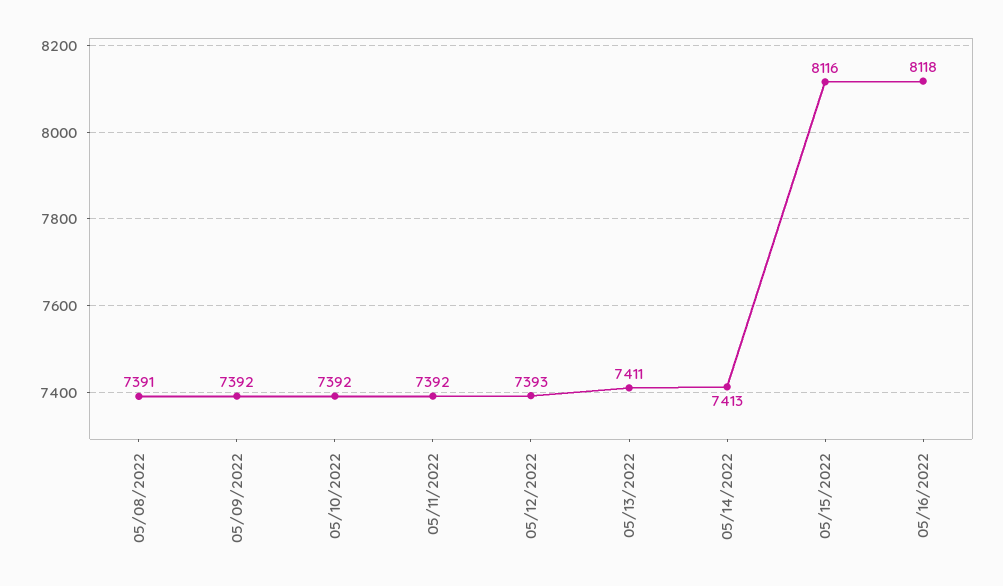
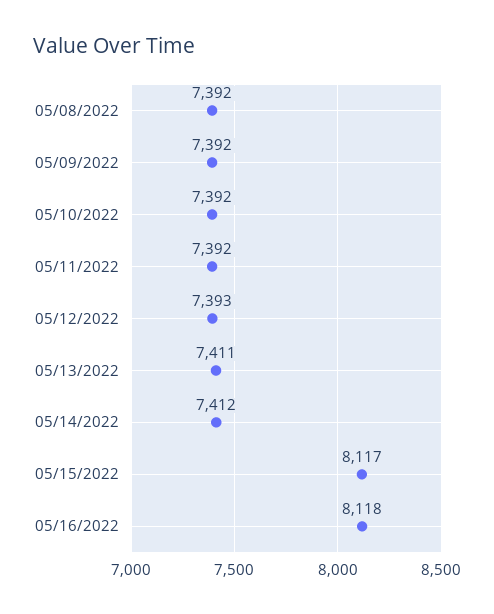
05/08/2022: 7391 -> 7392
05/14/2022: 7413 -> 7412
05/15/2022: 8116 -> 8117

